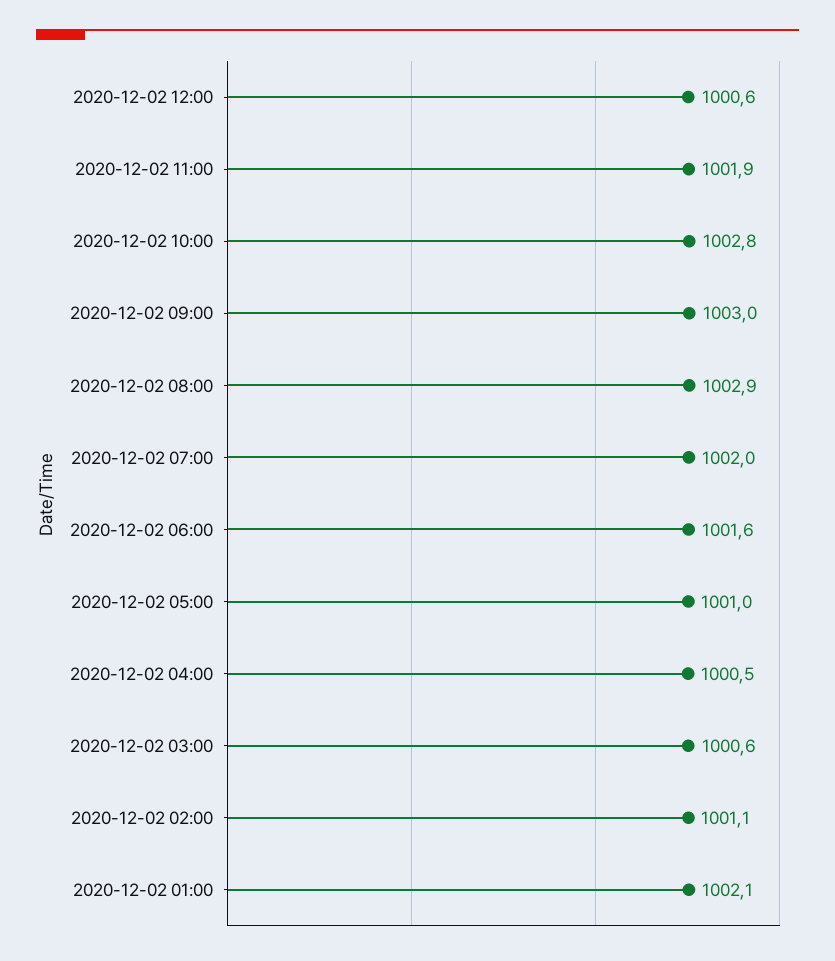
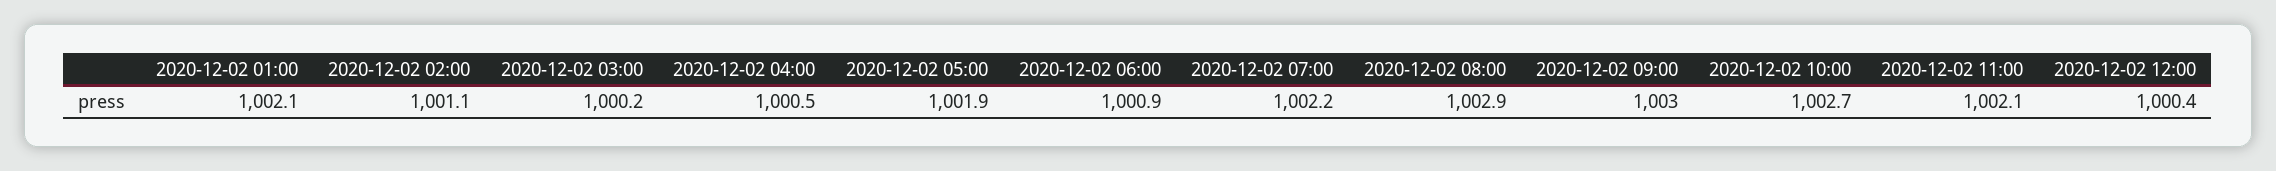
2020-12-02 12:00: 1000.6 -> 1000.4
2020-12-02 11:00: 1001.9 -> 1002.1
2020-12-02 10:00: 1002.8 -> 1002.7
2020-12-02 07:00: 1002 -> 1002.2
2020-12-02 06:00: 1001.6 -> 1000.9
2020-12-02 05:00: 1001 -> 1001.9
2020-12-02 03:00: 1000.6 -> 1000.2

